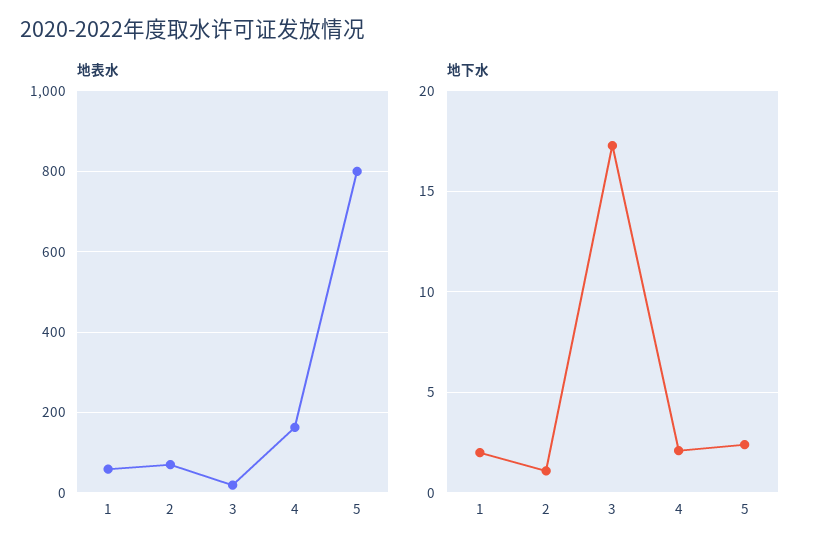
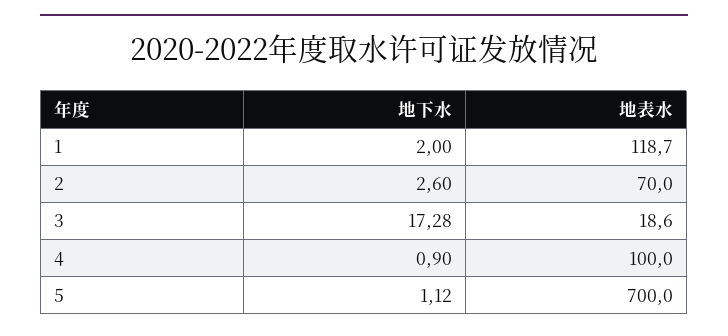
地表水, 1: 60 -> 118.7
地表水, 4: 160 -> 100
地表水, 5: 800 -> 700
地下水, 2: 1 -> 2.6
地下水, 4: 2 -> 0.9
地下水, 5: 2.5 -> 1.12

